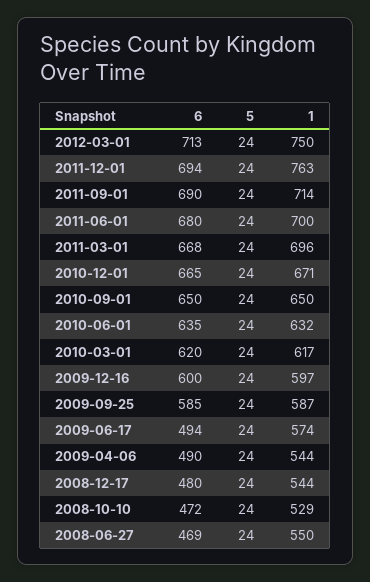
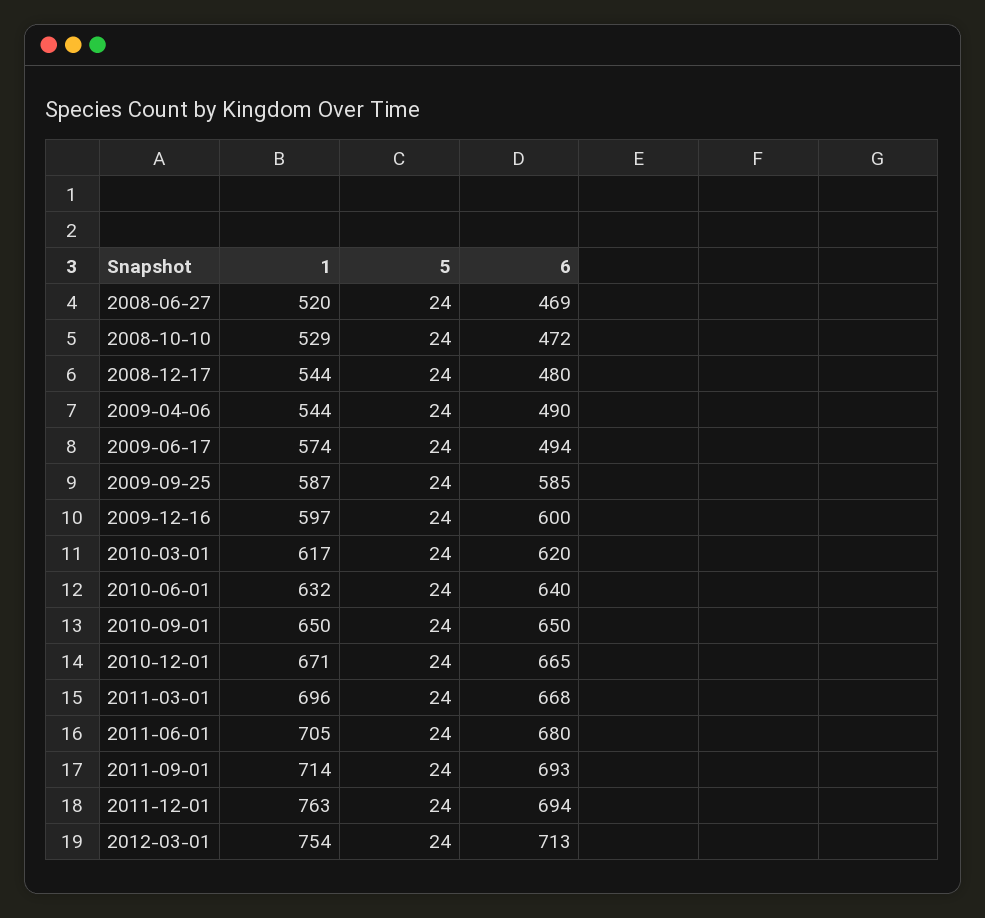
1, 2012-03-01: 750 -> 754
6, 2011-09-01: 690 -> 693
1, 2011-06-01: 700 -> 705
6, 2010-06-01: 635 -> 640
1, 2008-06-27: 550 -> 520

